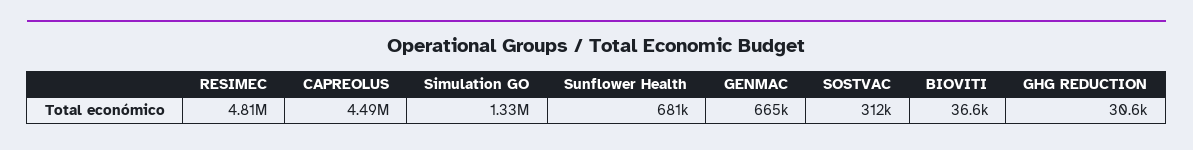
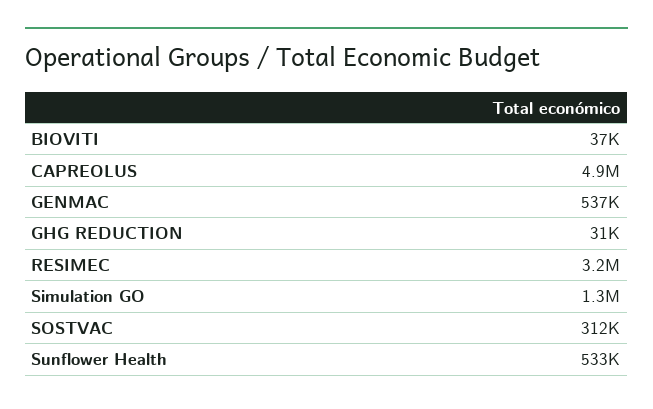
RESIMEC: 4810000 -> 3200000
CAPREOLUS: 4490000 -> 4900000
Sunflower Health: 681000 -> 533000
GENMAC: 665000 -> 537000

